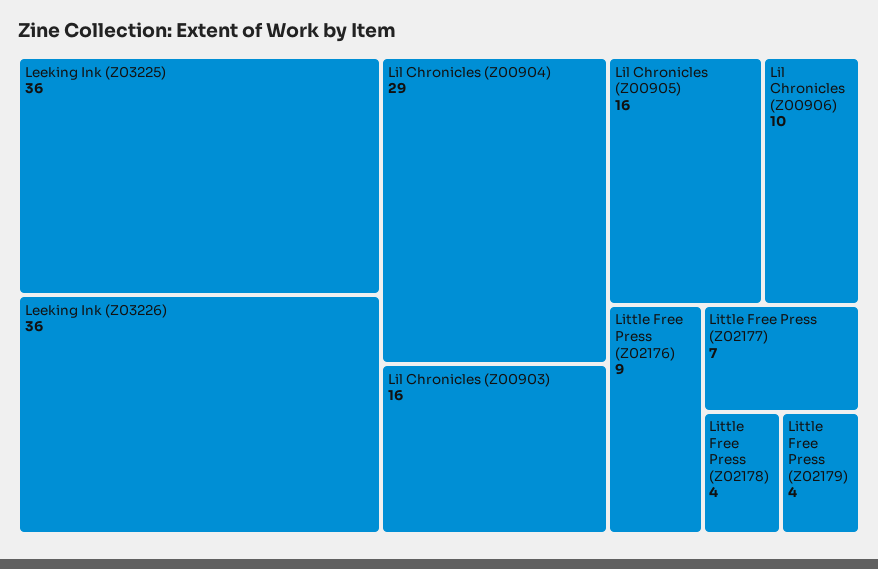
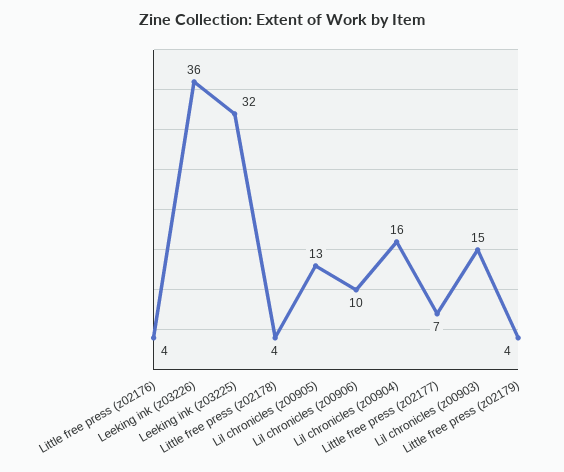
Leeking Ink (Z03225): 36 -> 32
Lil Chronicles (Z00904): 29 -> 16
Lil Chronicles (Z00903): 16 -> 15
Lil Chronicles (Z00905): 16 -> 13
Little Free Press (Z02176): 9 -> 4

